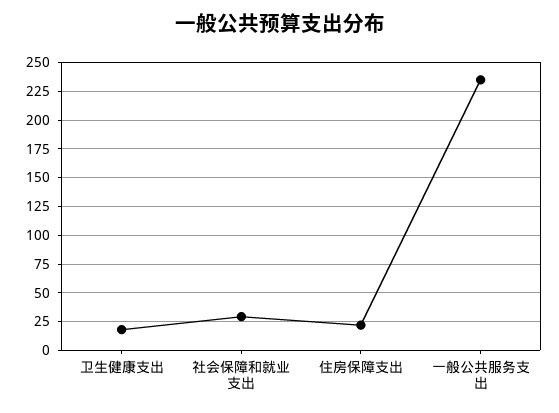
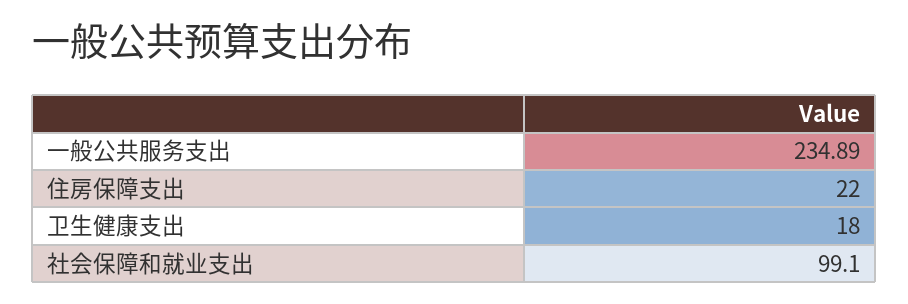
社会保障和就业支出: 25 -> 99.1

